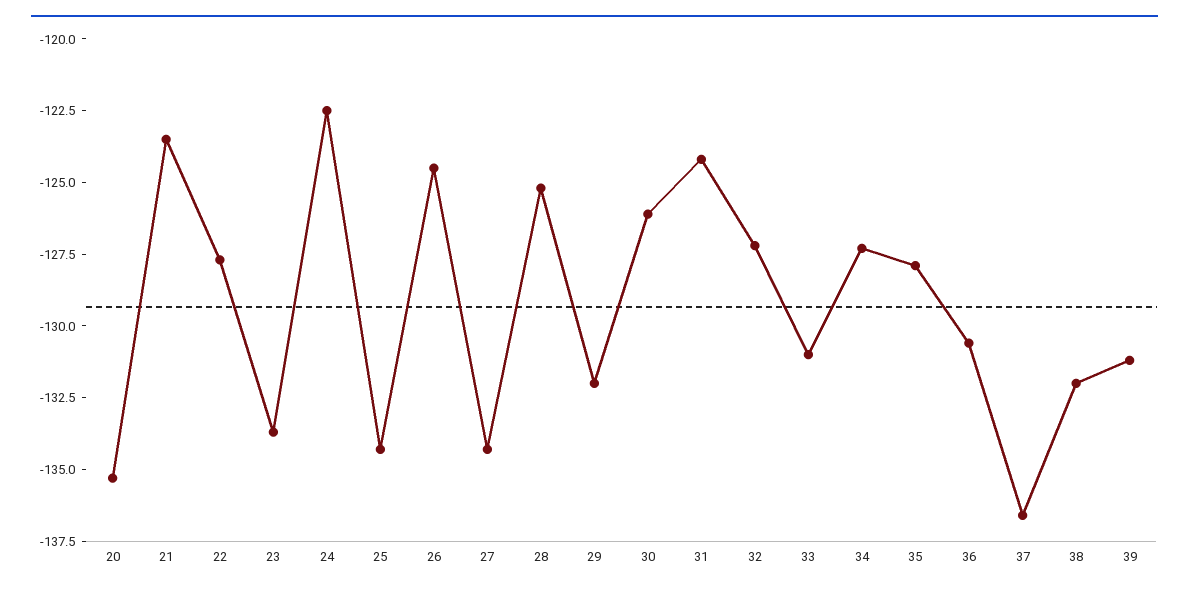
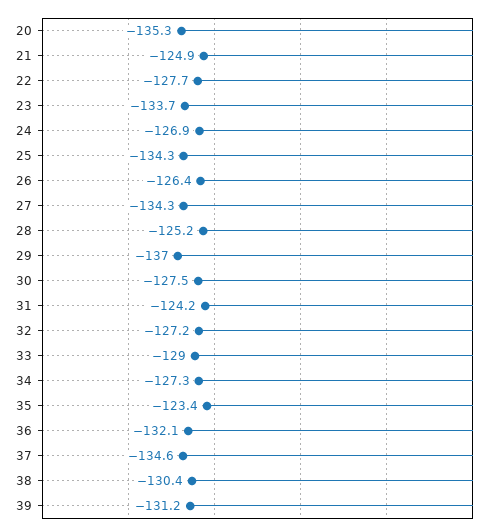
21: -123.5 -> -124.9
24: -122.5 -> -126.9
26: -124.5 -> -126.4
29: -132 -> -137
30: -126 -> -127.5
33: -131 -> -129
35: -128 -> -123.4
36: -130.5 -> -132.1
37: -136.5 -> -134.6
38: -132 -> -130.4

